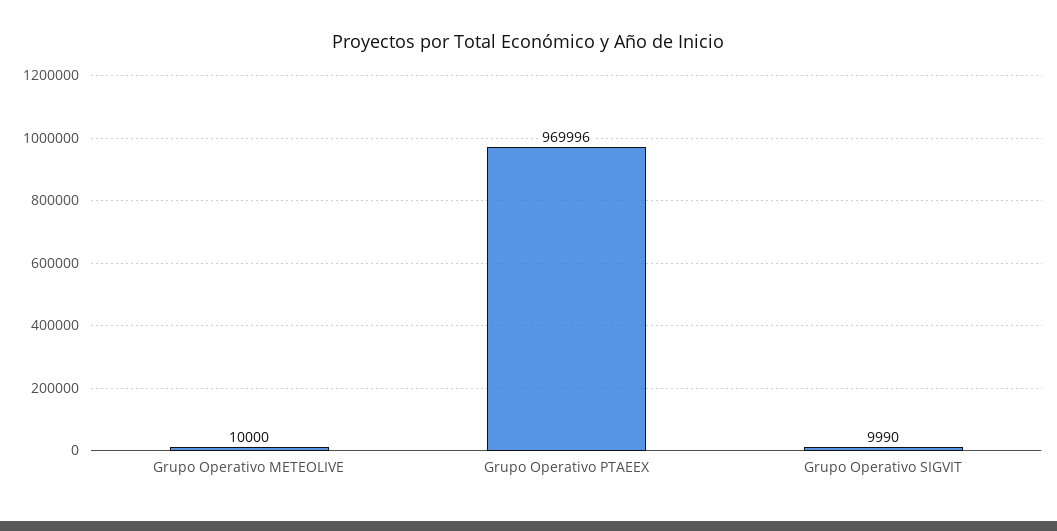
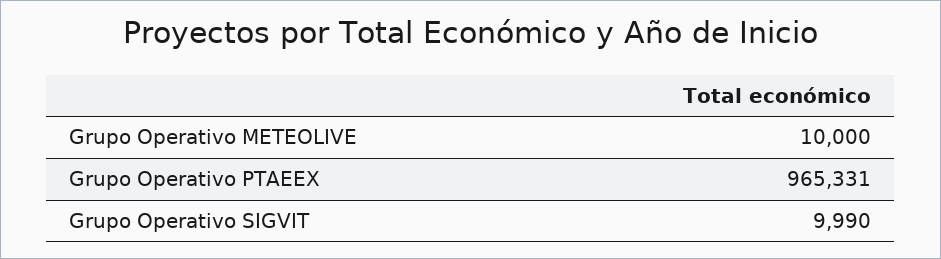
Grupo Operativo PTAEEX: 969996 -> 965331

